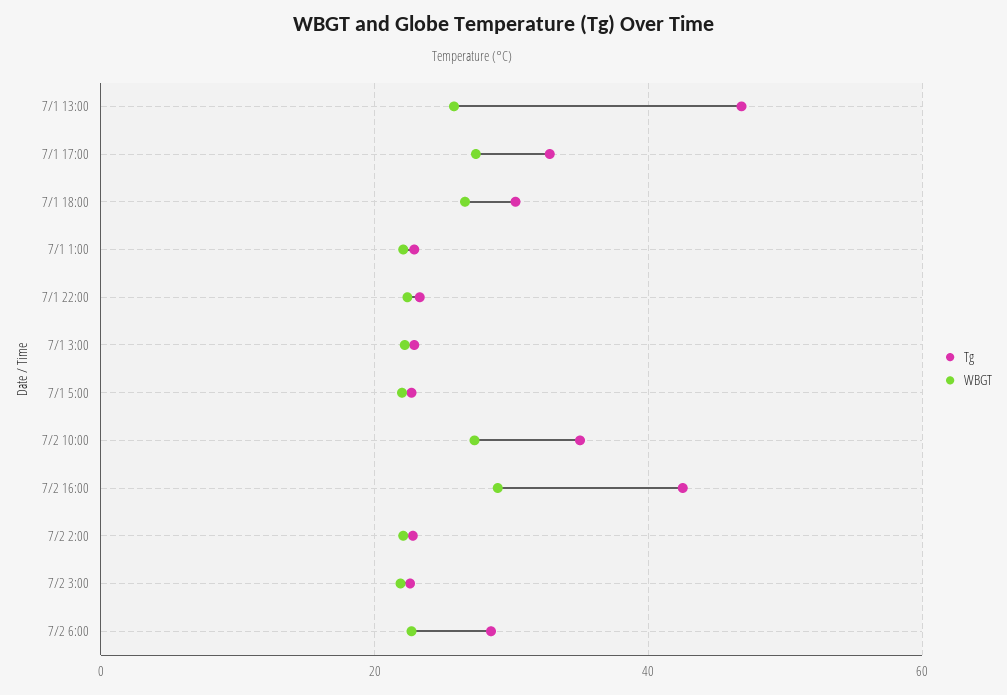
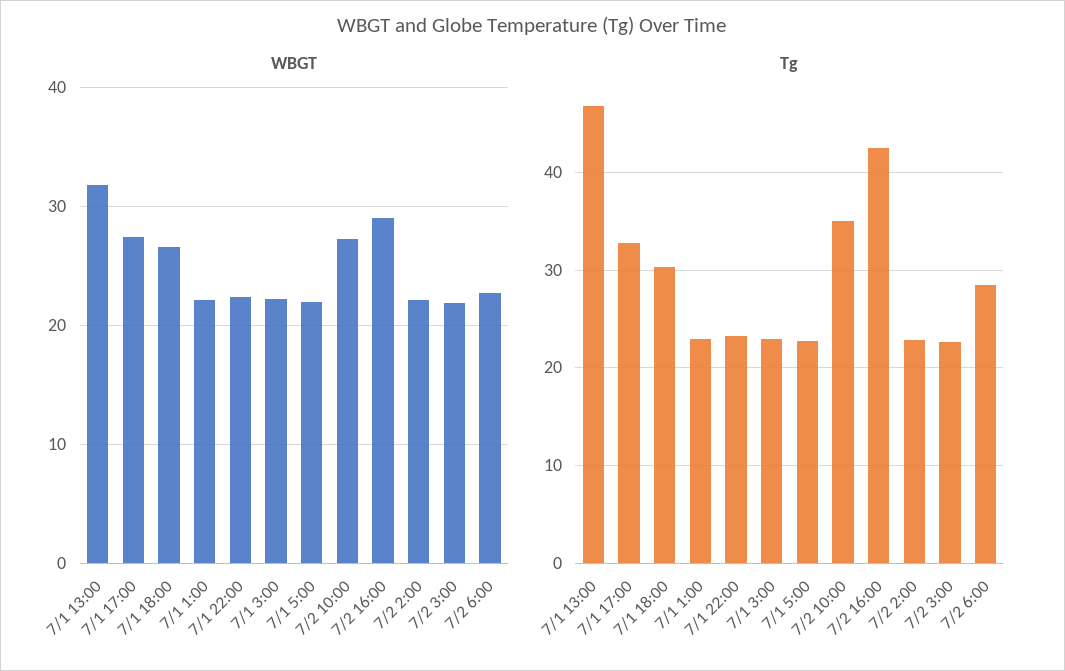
WBGT, 7/1 13:00: 26 -> 32

